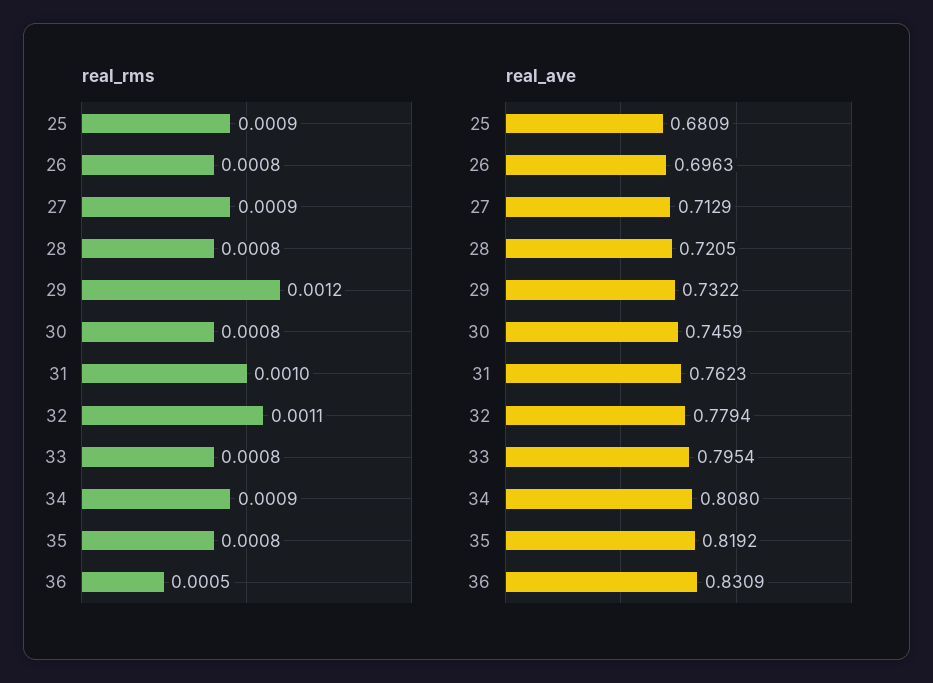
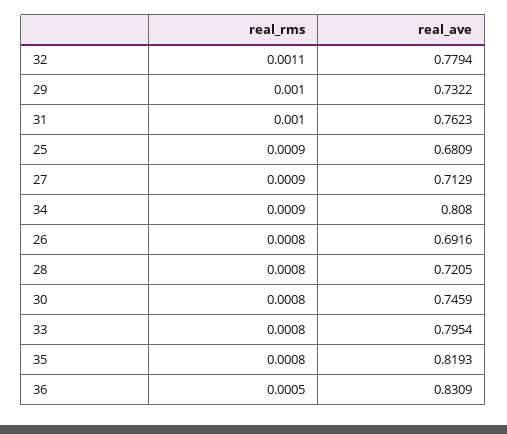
real_rms, 29: 0.0012 -> 0.001
real_ave, 26: 0.6963 -> 0.6916
real_ave, 35: 0.8192 -> 0.8193

